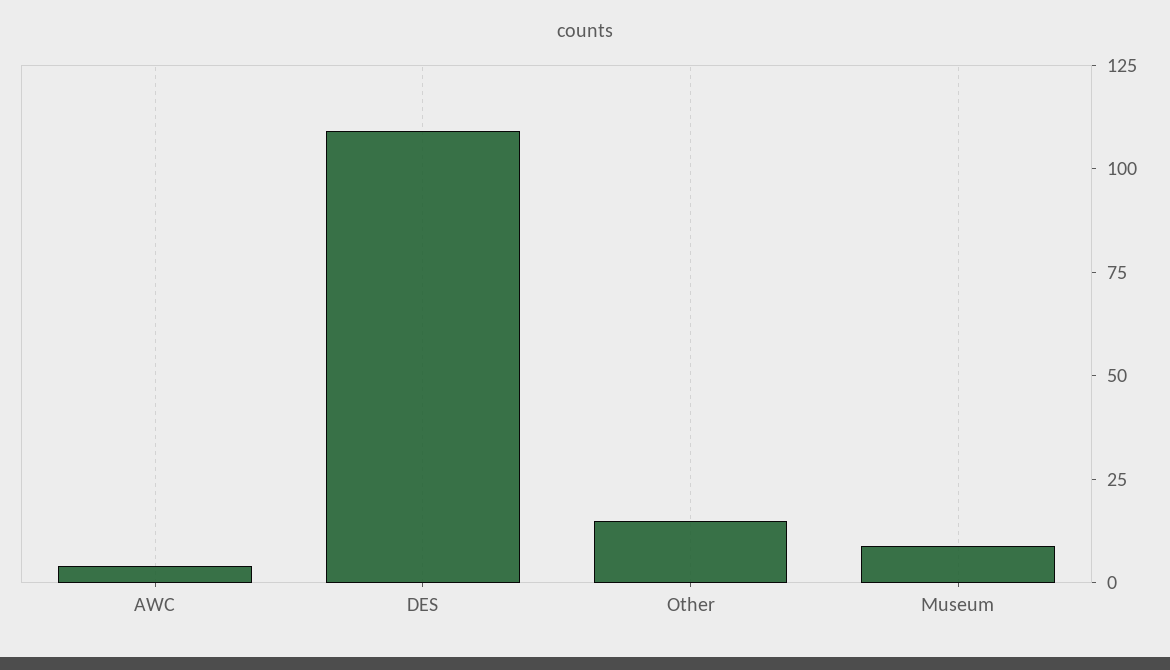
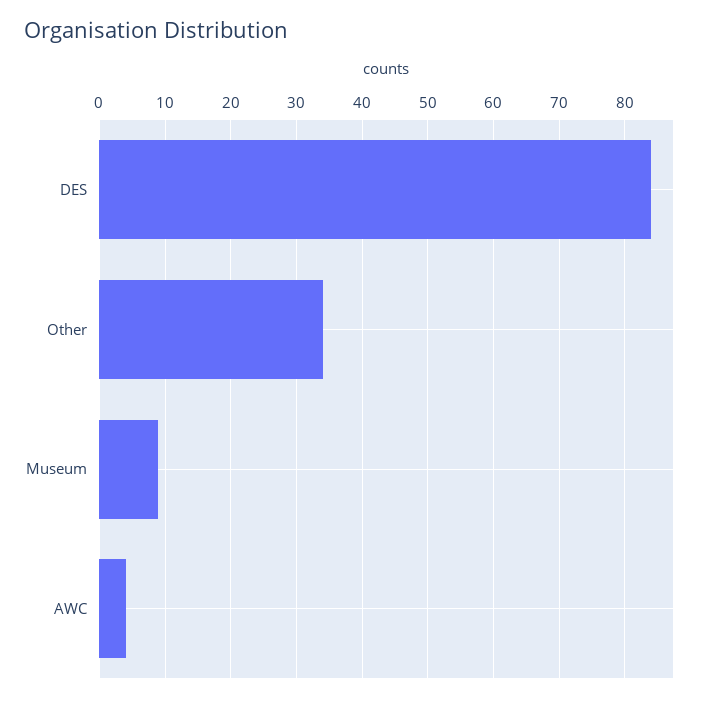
DES: 110 -> 84
Other: 15 -> 34

